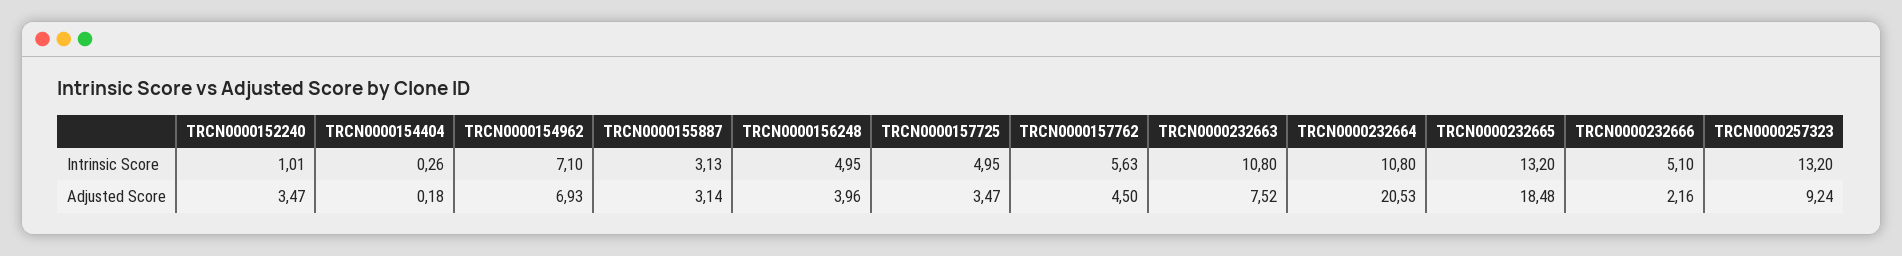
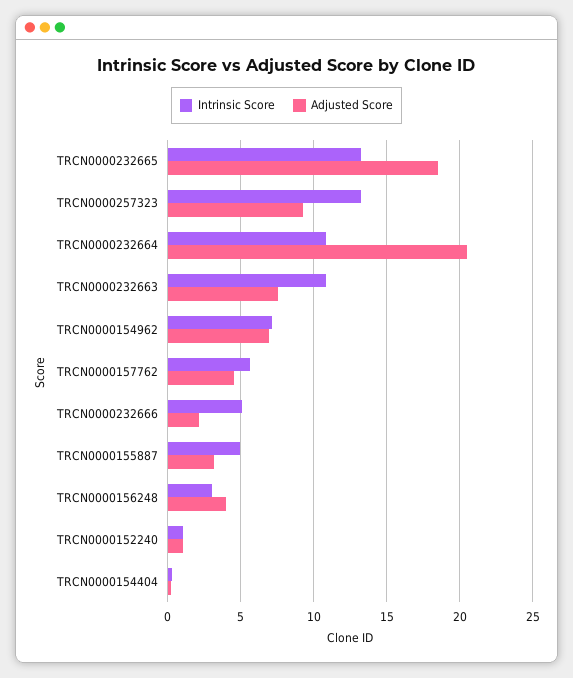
Intrinsic Score, TRCN0000155887: 3.13 -> 5
Intrinsic Score, TRCN0000156248: 4.95 -> 3
Intrinsic Score, TRCN0000157725: 4.95 -> none
Adjusted Score, TRCN0000152240: 3.47 -> 1
Adjusted Score, TRCN0000157725: 3.47 -> none

